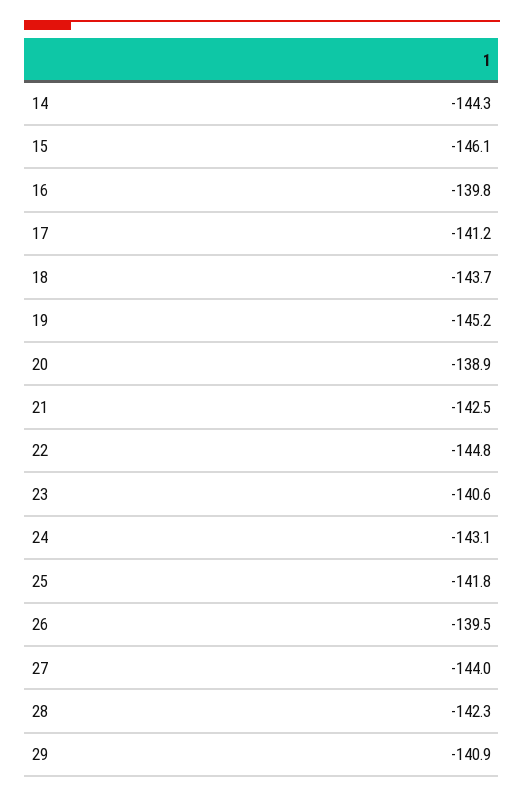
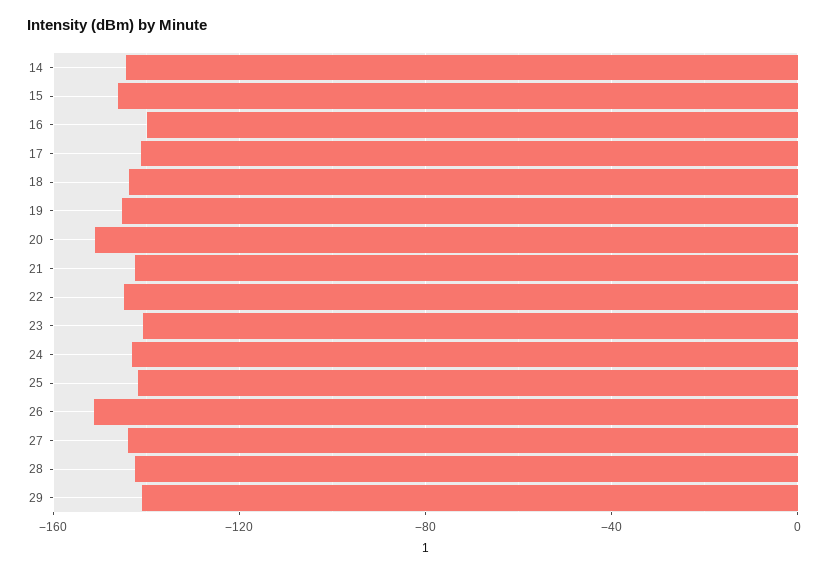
20: -138.9 -> -150
26: -139.5 -> -150

